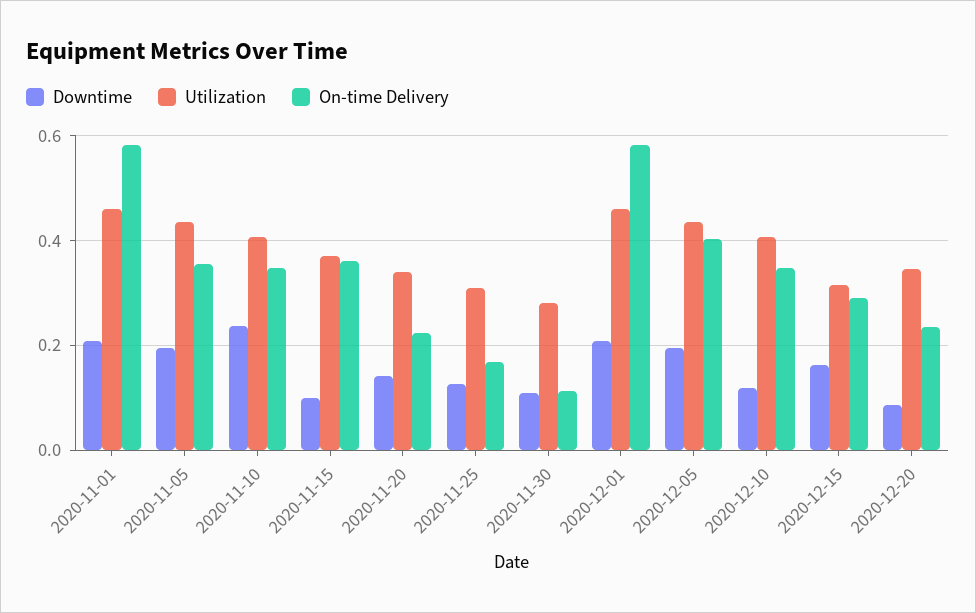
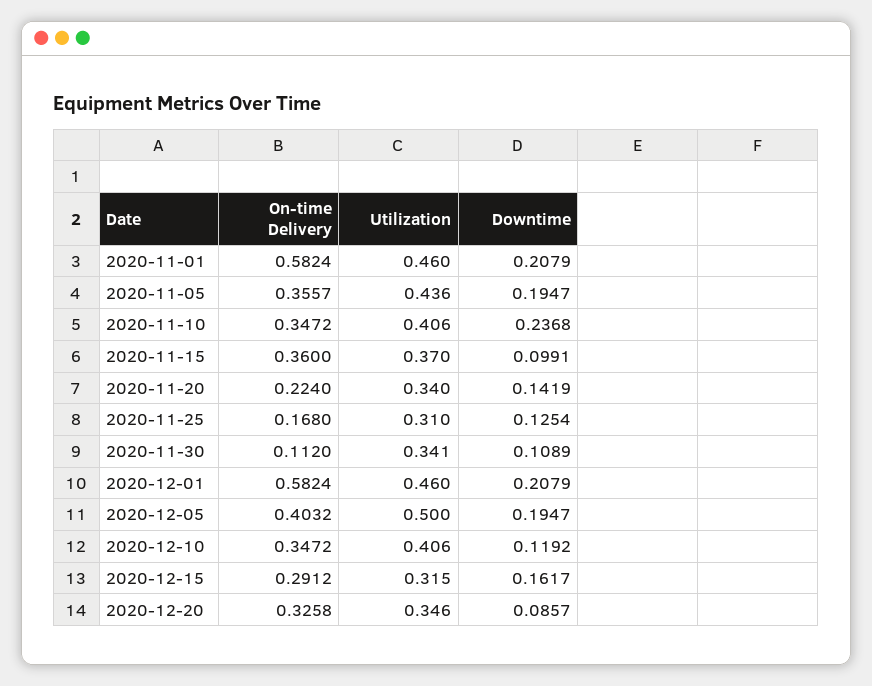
Utilization, 2020-11-30: 0.28 -> 0.341
Utilization, 2020-12-05: 0.44 -> 0.5
On-time Delivery, 2020-12-20: 0.24 -> 0.3258

